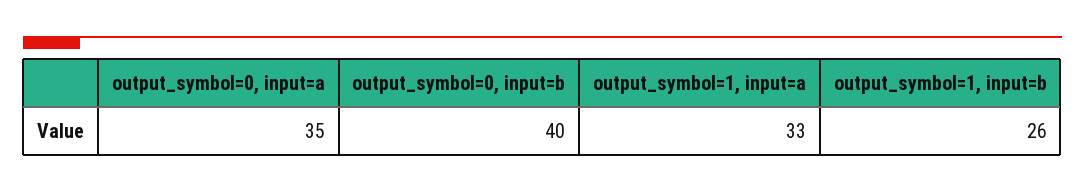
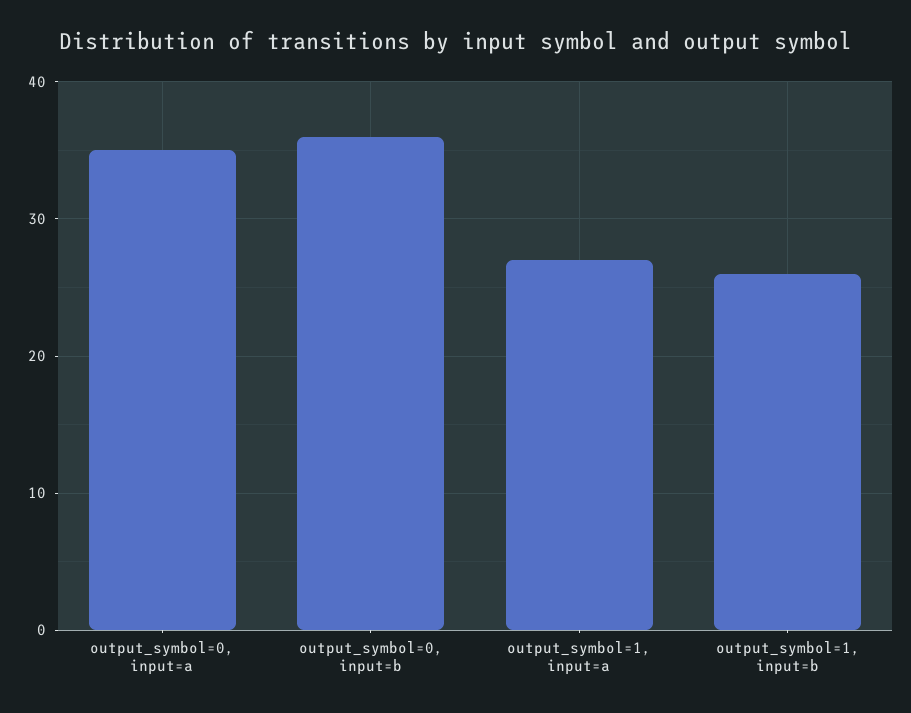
output_symbol=0, input=b: 40 -> 36
output_symbol=1, input=a: 33 -> 27

